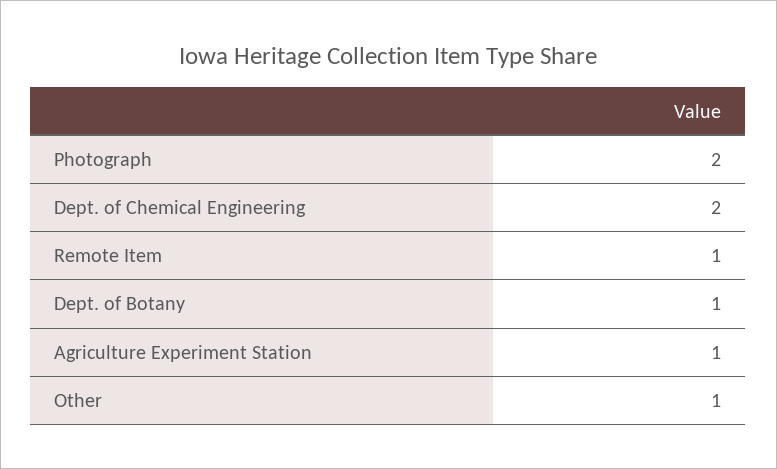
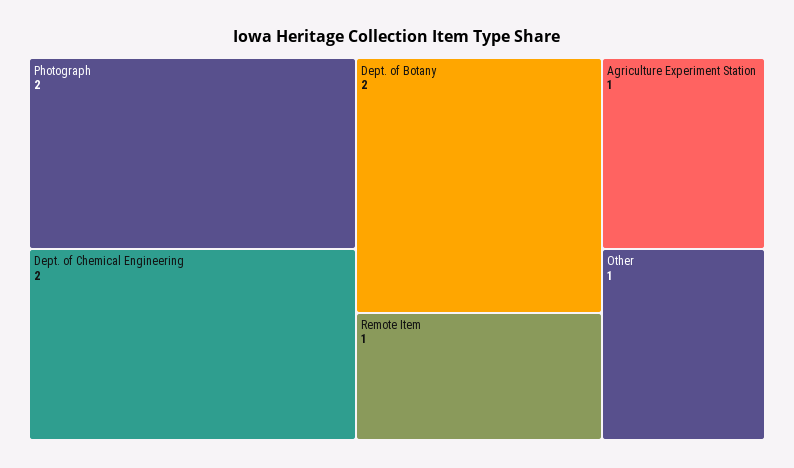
Dept. of Botany: 1 -> 2

